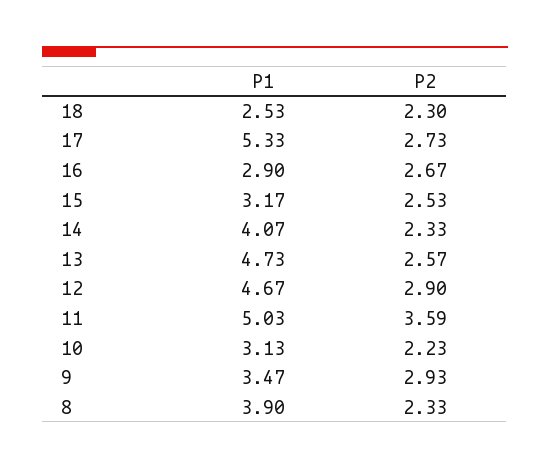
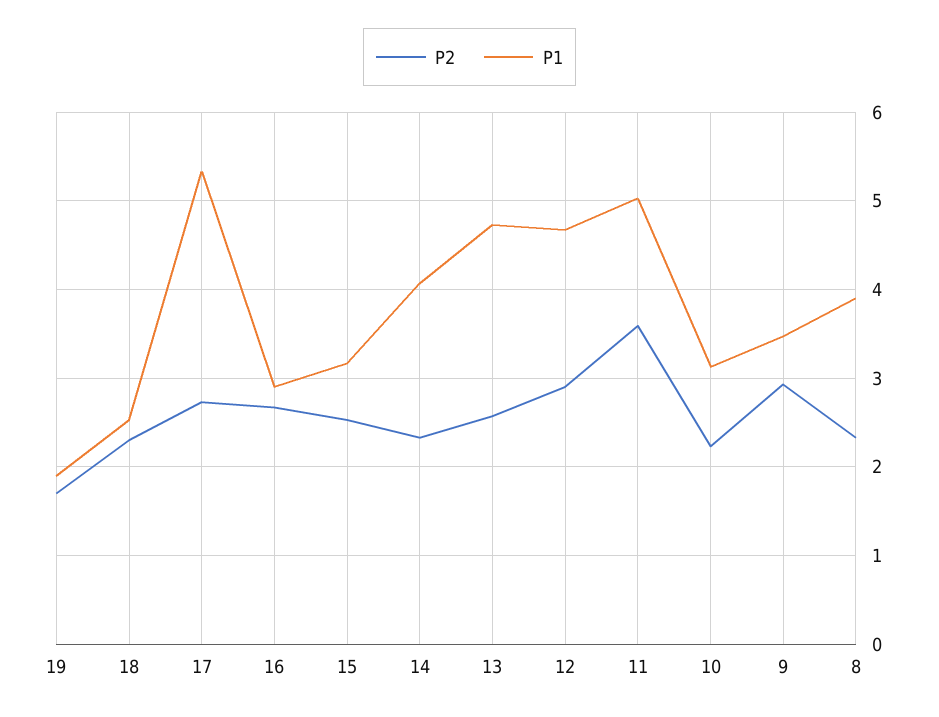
P2, 19: none -> 1.7
P1, 19: none -> 1.9

